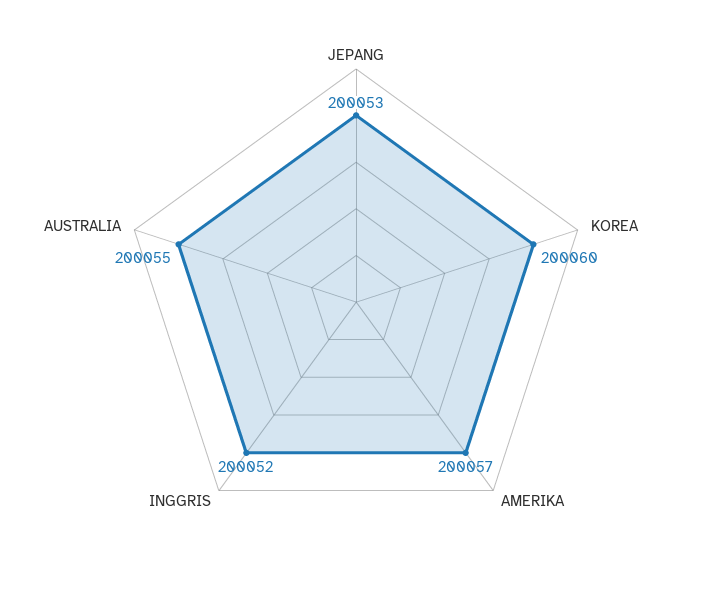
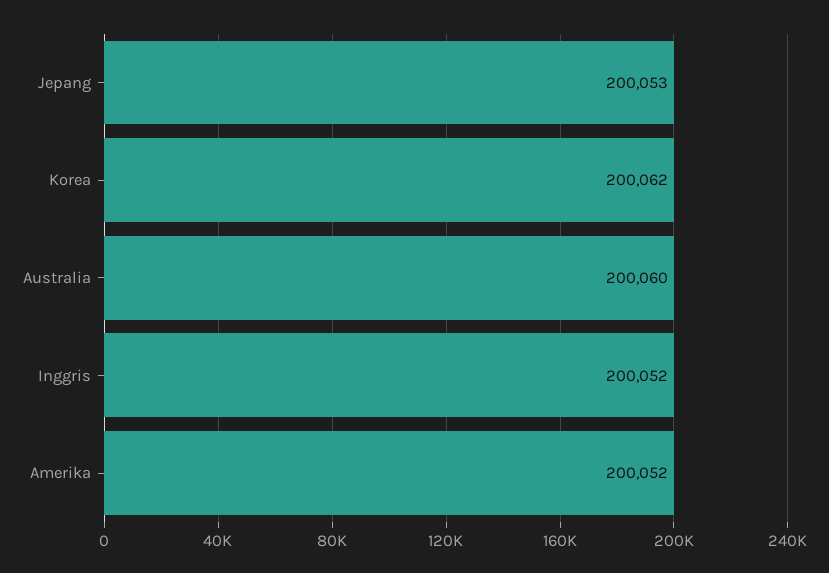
KOREA: 200060 -> 200062
AMERIKA: 200057 -> 200052
AUSTRALIA: 200055 -> 200060

